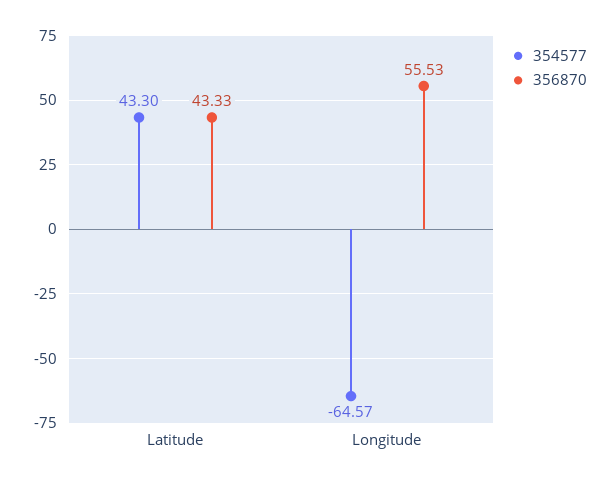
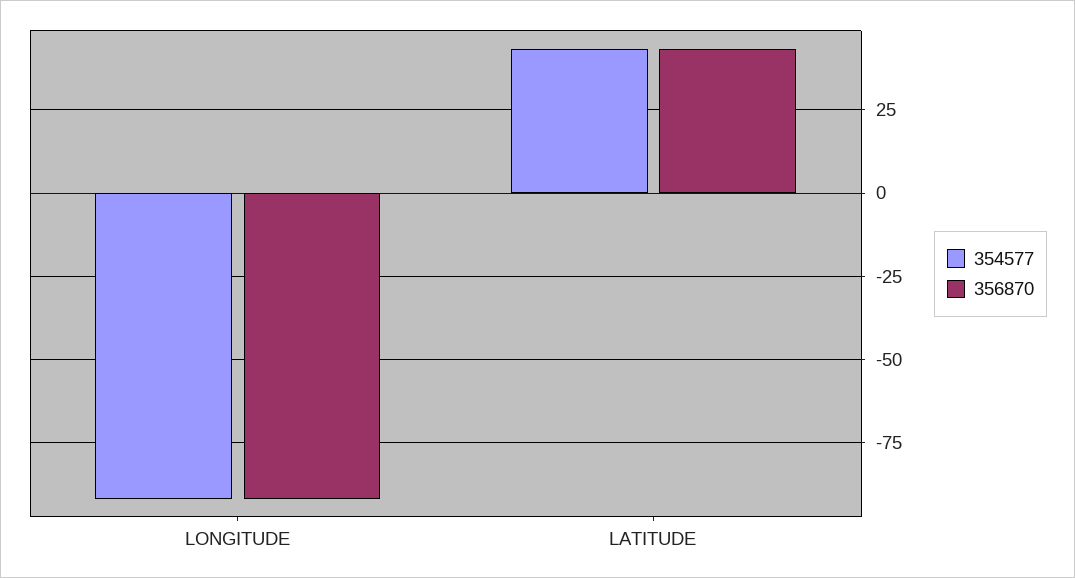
354577, Longitude: -64.57 -> -92.5
356870, Longitude: 55.53 -> -92.5

